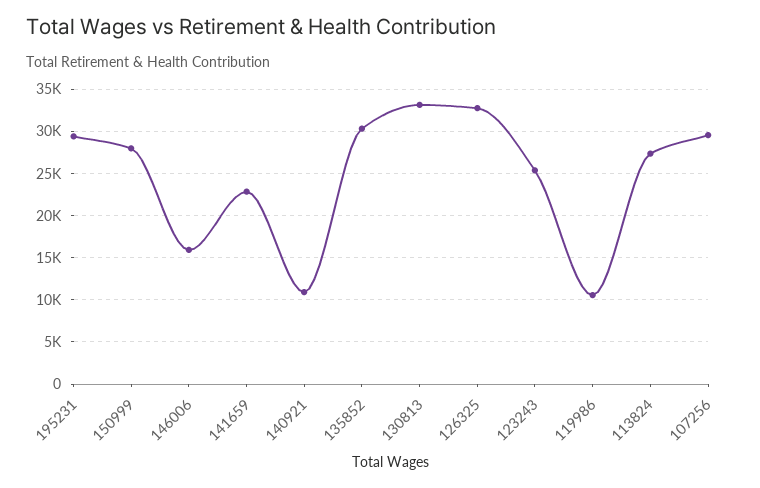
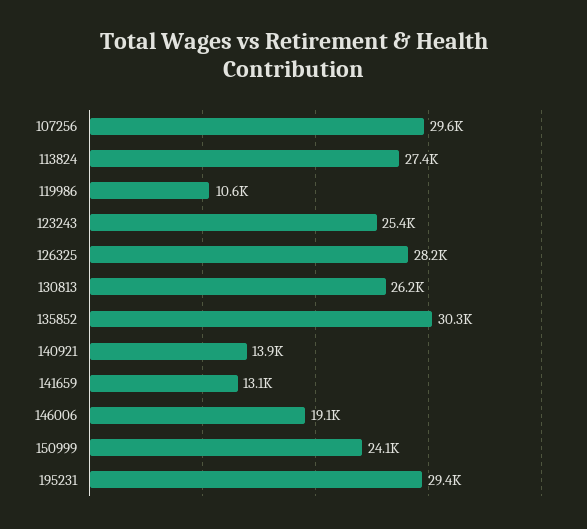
150999: 28000 -> 24100
146006: 16000 -> 19100
141659: 23000 -> 13100
140921: 11000 -> 13900
130813: 33000 -> 26200
126325: 33000 -> 28200

